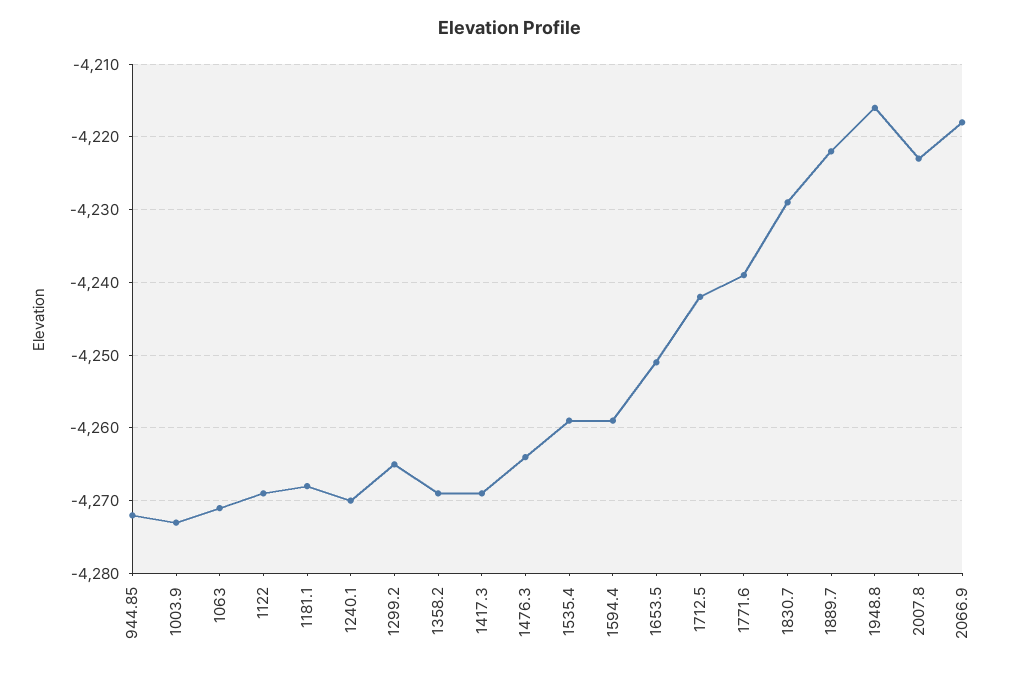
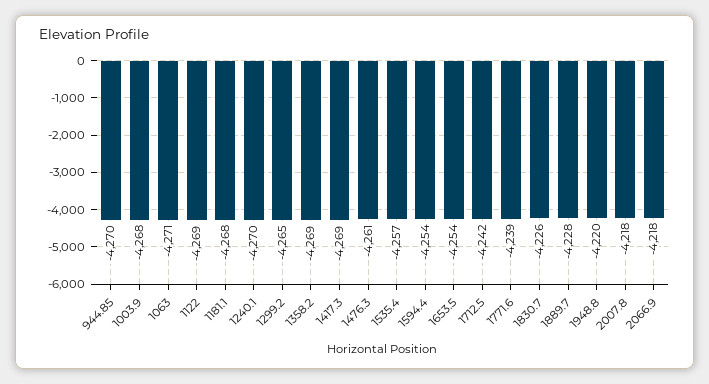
944.85: -4272 -> -4270
1003.9: -4273 -> -4268
1476.3: -4264 -> -4261
1535.4: -4259 -> -4257
1594.4: -4259 -> -4254
1653.5: -4251 -> -4254
1830.7: -4229 -> -4226
1889.7: -4222 -> -4228
1948.8: -4216 -> -4220
2007.8: -4223 -> -4218

